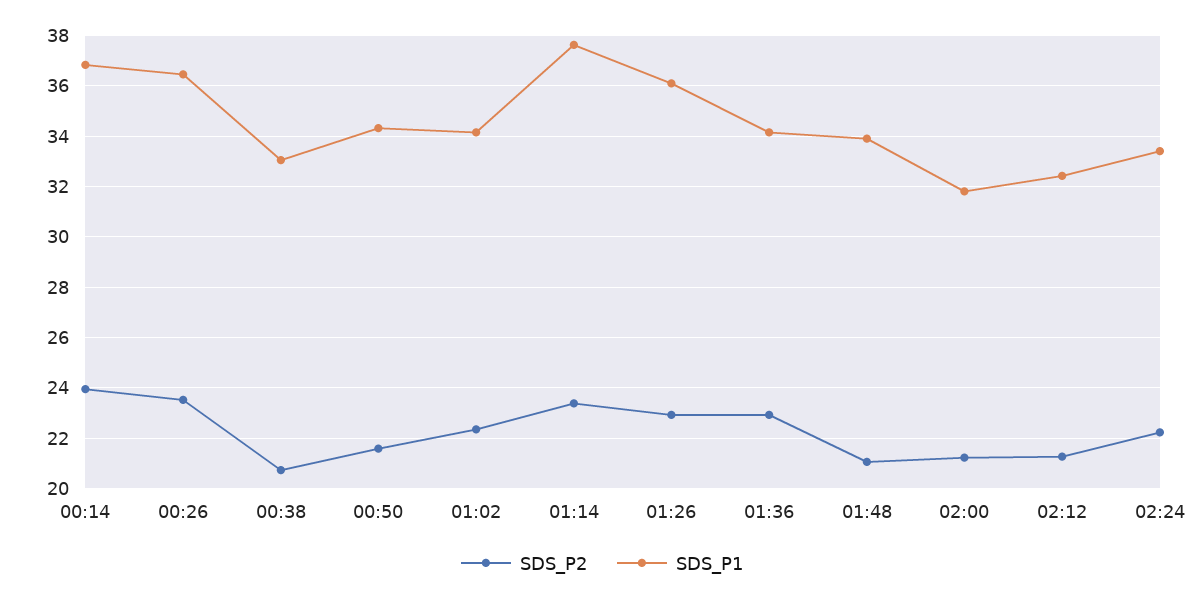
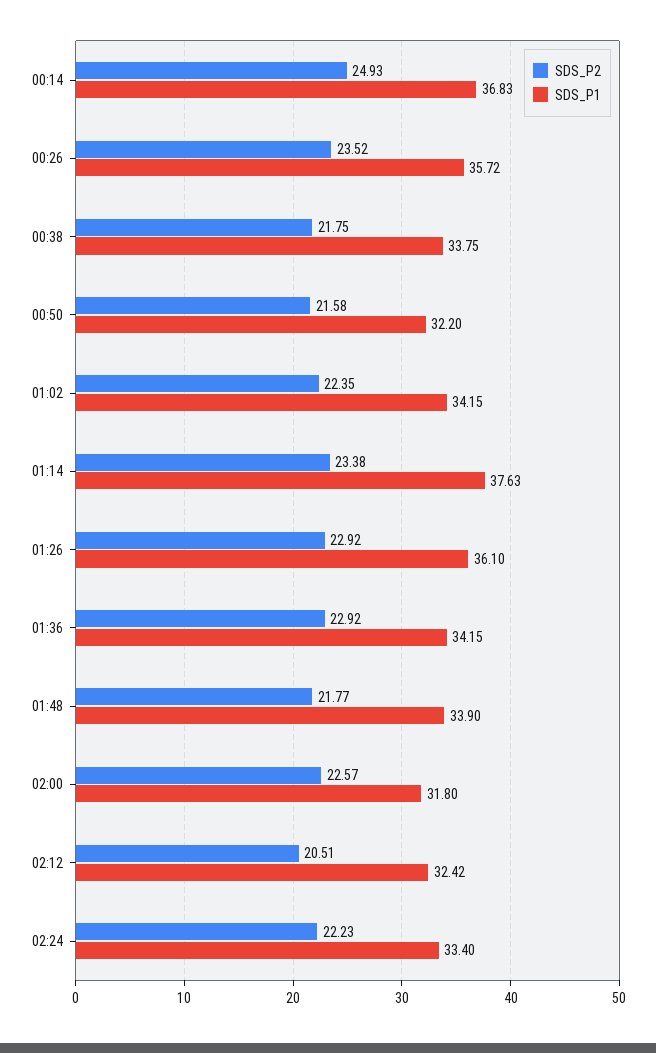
SDS_P2, 00:14: 24 -> 24.93
SDS_P1, 00:26: 36.5 -> 35.72
SDS_P2, 00:38: 20.75 -> 21.75
SDS_P1, 00:38: 33 -> 33.75
SDS_P1, 00:50: 34.25 -> 32.2
SDS_P2, 01:48: 21 -> 21.77
SDS_P2, 02:00: 21.25 -> 22.57
SDS_P2, 02:12: 21.25 -> 20.51

